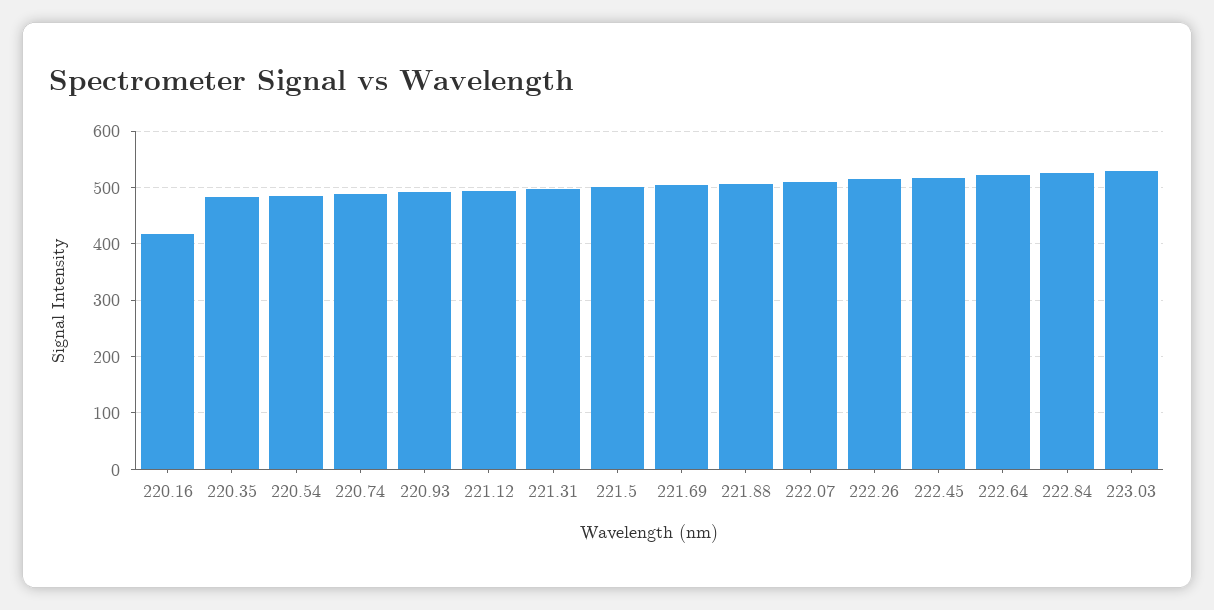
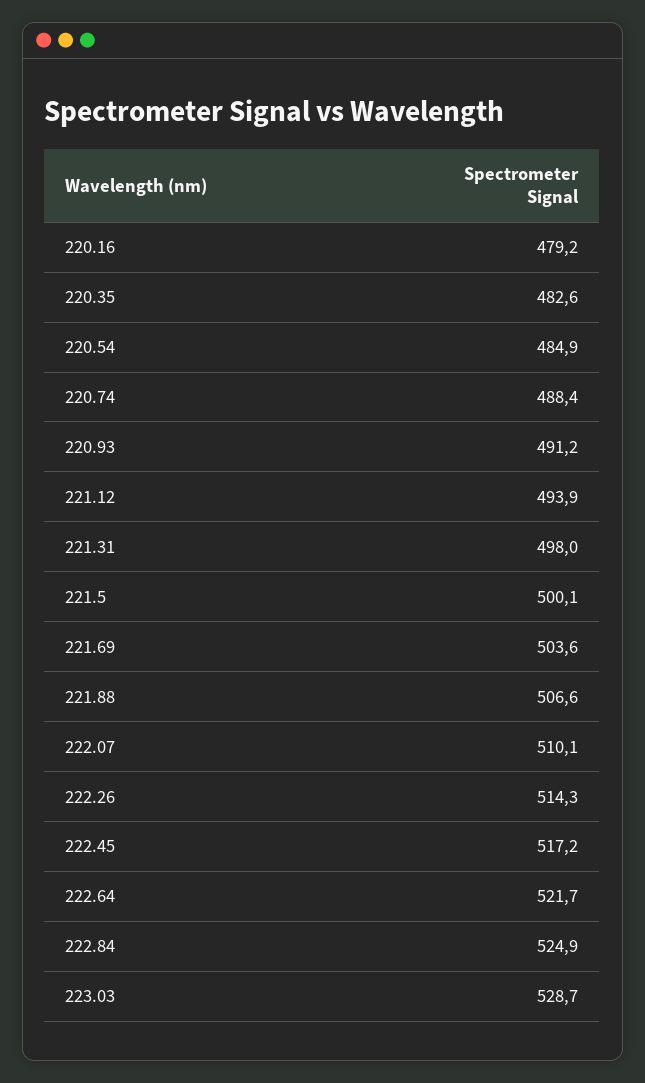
220.16: 420 -> 479.2

